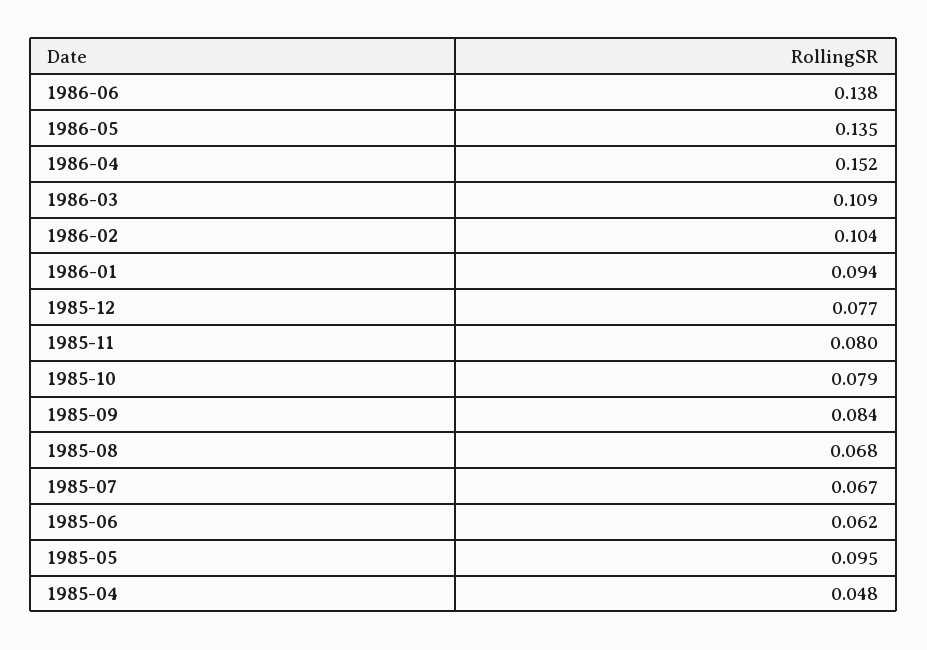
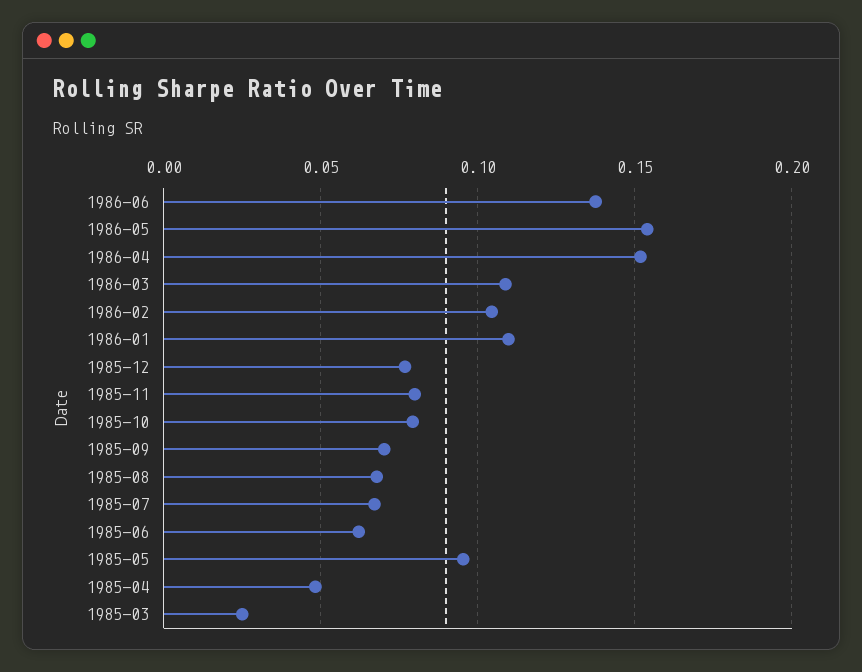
1986-05: 0.135 -> 0.155
1986-01: 0.094 -> 0.11
1985-09: 0.084 -> 0.07
1985-03: none -> 0.025

